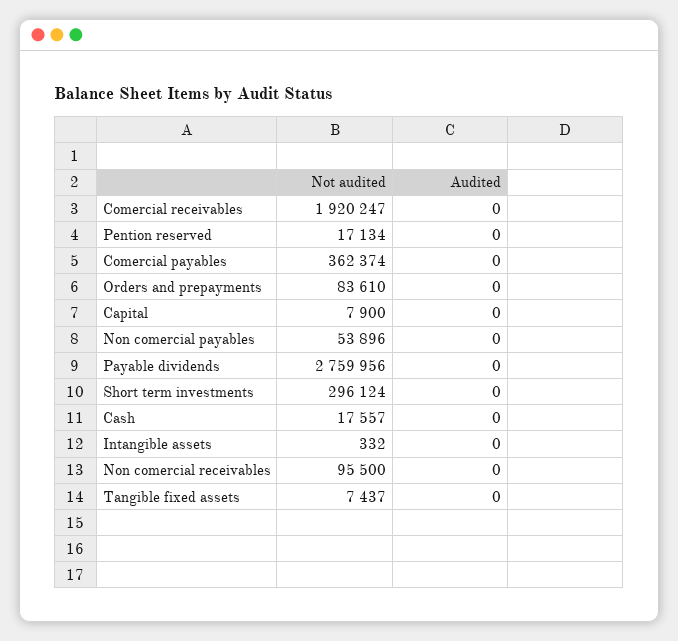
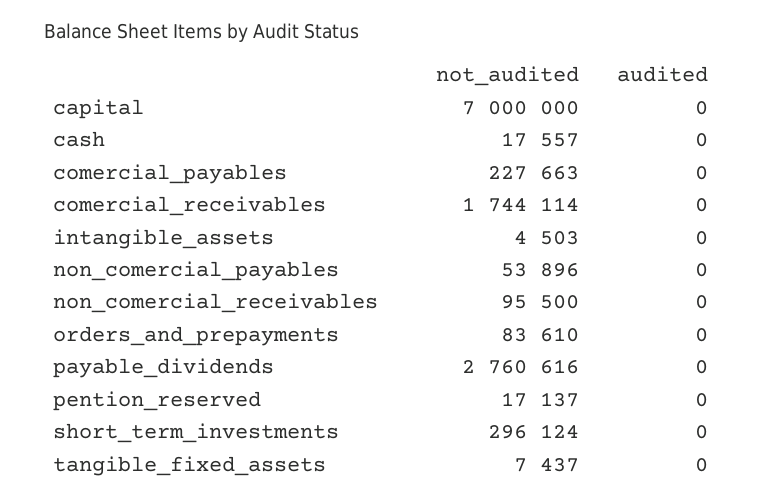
Not audited, Comercial receivables: 1920247 -> 1744114
Not audited, Pention reserved: 17134 -> 17137
Not audited, Comercial payables: 362374 -> 227663
Not audited, Capital: 7900 -> 7000000
Not audited, Payable dividends: 2759956 -> 2760616
Not audited, Intangible assets: 332 -> 4503

